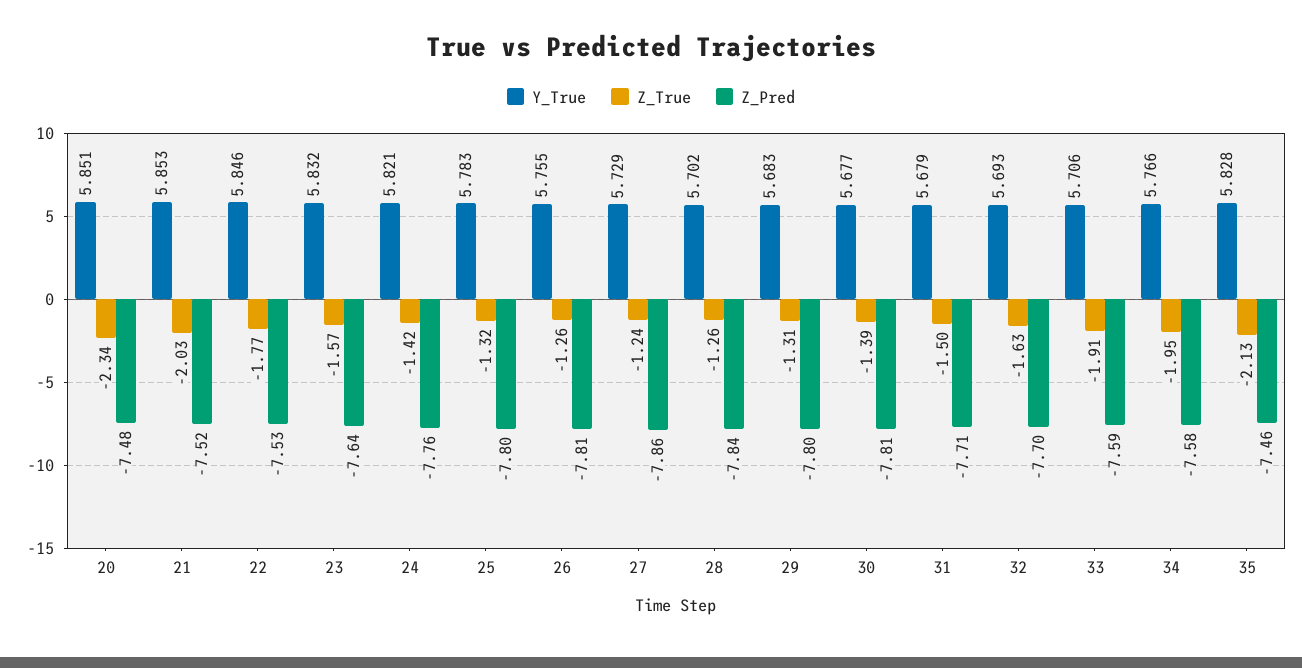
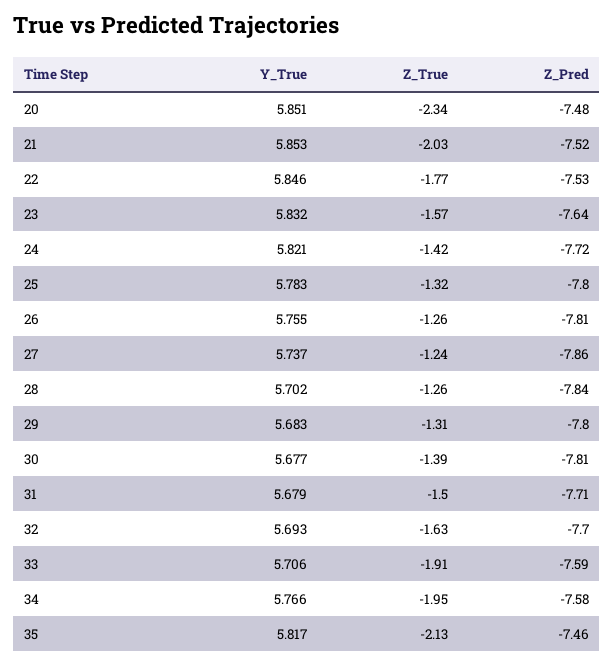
Z_Pred, 24: -7.76 -> -7.72
Y_True, 27: 5.729 -> 5.737
Y_True, 35: 5.828 -> 5.817

